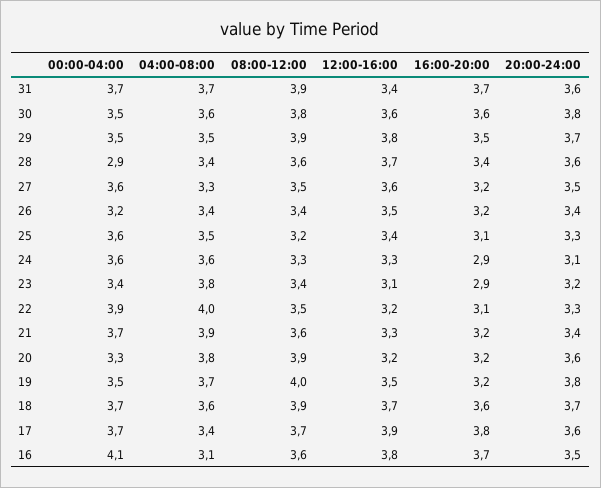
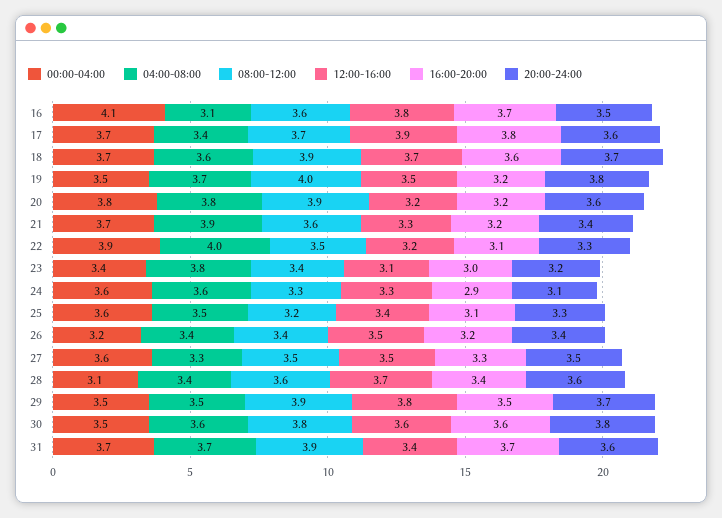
00:00-04:00, 28: 2.9 -> 3.1
12:00-16:00, 27: 3.6 -> 3.5
16:00-20:00, 27: 3.2 -> 3.3
16:00-20:00, 23: 2.9 -> 3
00:00-04:00, 20: 3.3 -> 3.8

